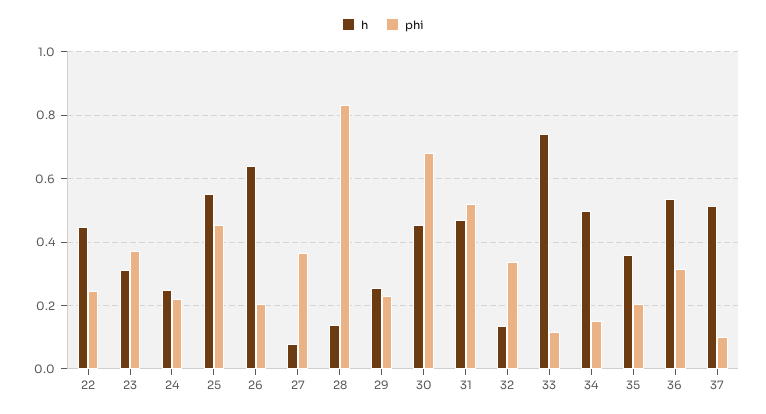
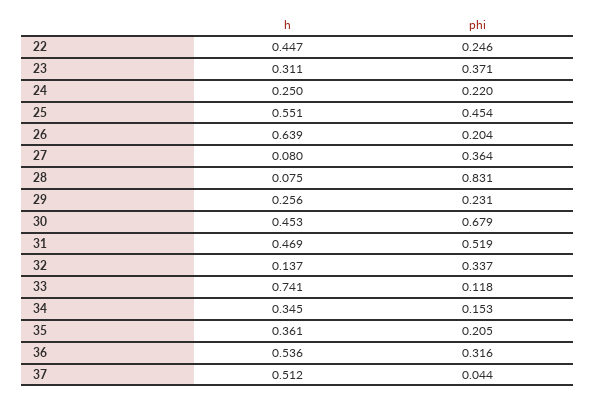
h, 28: 0.14 -> 0.075
h, 34: 0.5 -> 0.345
phi, 37: 0.1 -> 0.044

